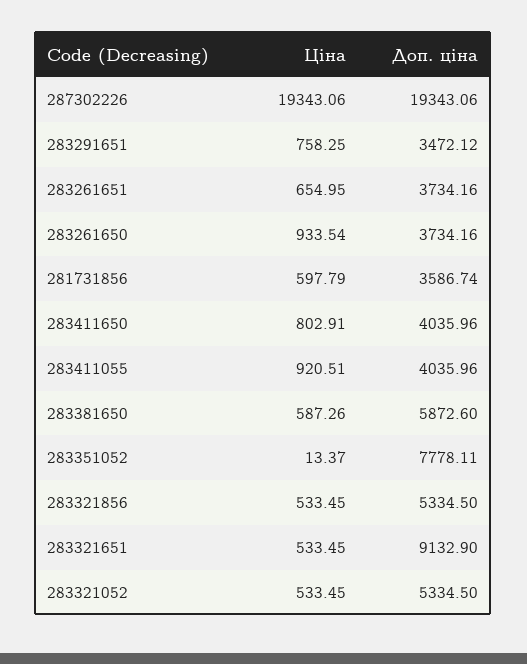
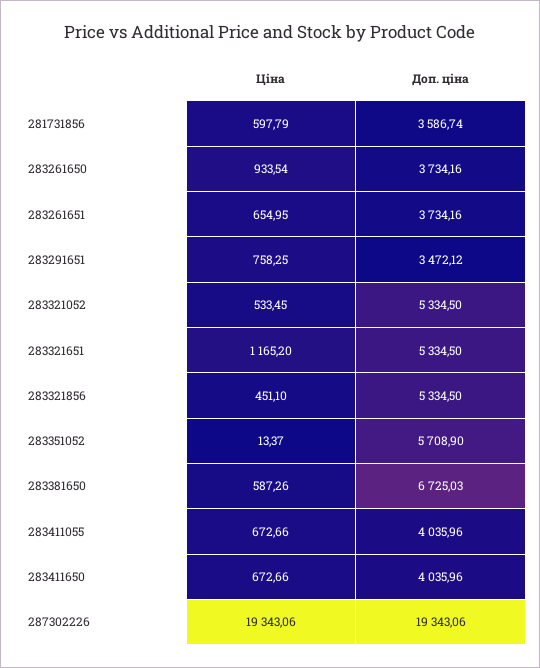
Ціна, 283411650: 802.91 -> 672.66
Ціна, 283411055: 920.51 -> 672.66
Доп. ціна, 283381650: 5872.6 -> 6725.03
Доп. ціна, 283351052: 7778.11 -> 5708.9
Ціна, 283321856: 533.45 -> 451.1
Ціна, 283321651: 533.45 -> 1165.2
Доп. ціна, 283321651: 9132.9 -> 5334.5

